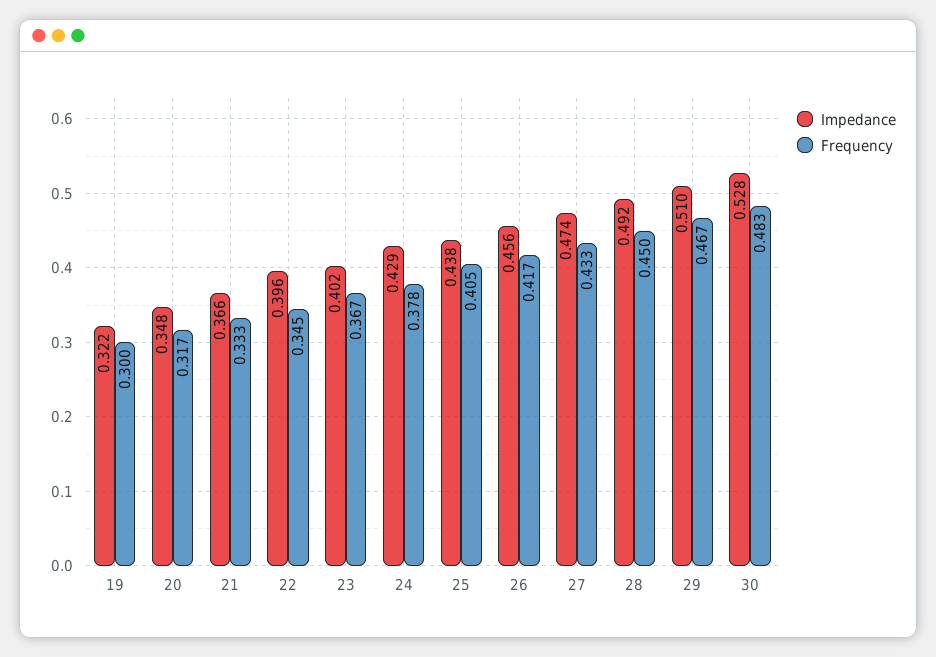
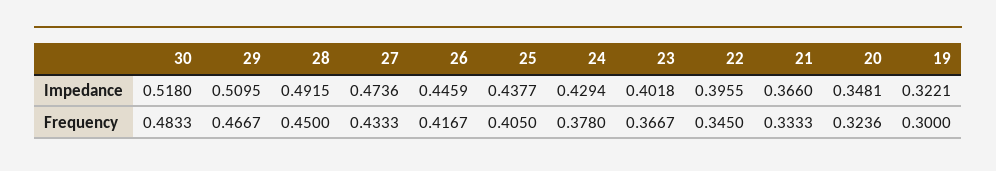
Frequency, 20: 0.317 -> 0.3236
Impedance, 26: 0.456 -> 0.4459
Impedance, 30: 0.528 -> 0.518

